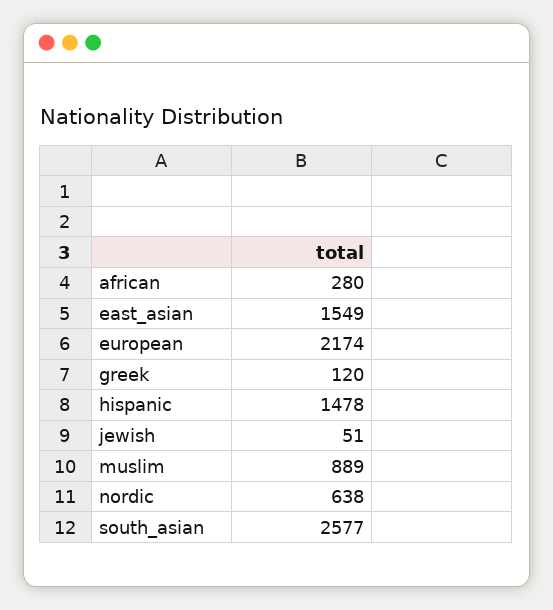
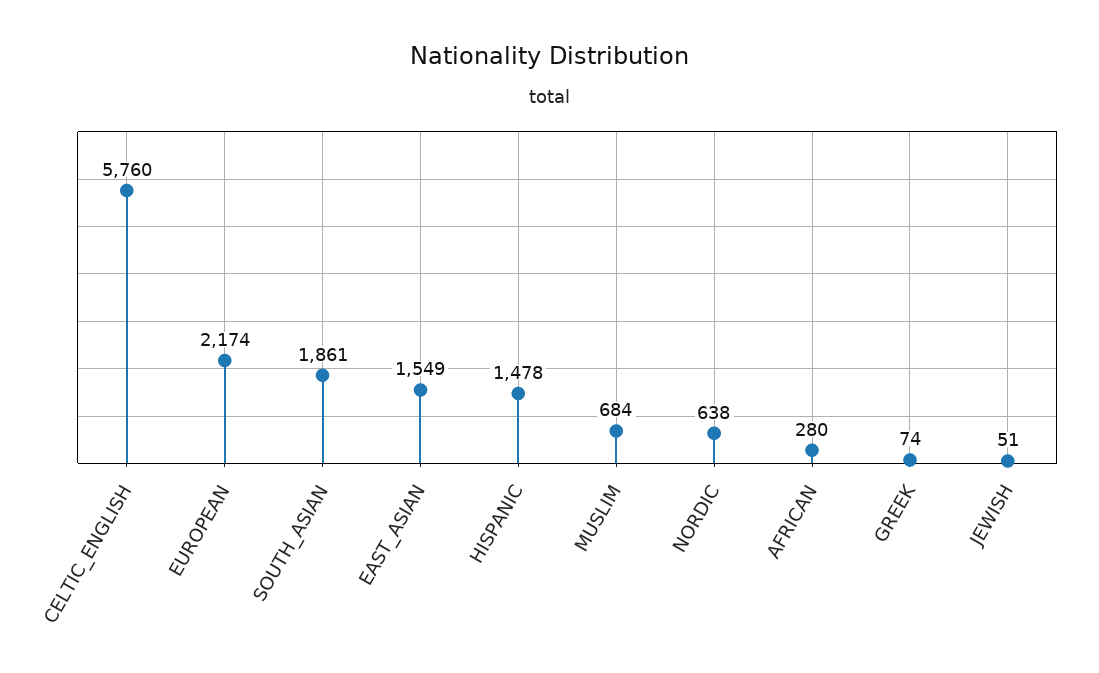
greek: 120 -> 74
muslim: 889 -> 684
south_asian: 2577 -> 1861
CELTIC_ENGLISH: none -> 5760

